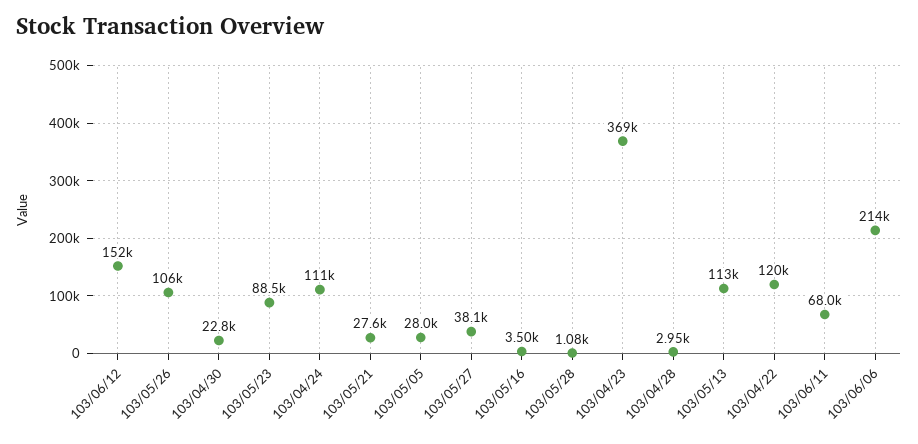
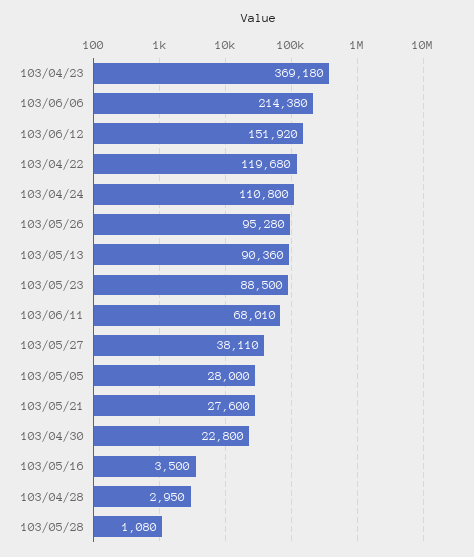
103/05/26: 106000 -> 95280
103/05/13: 113000 -> 90360

